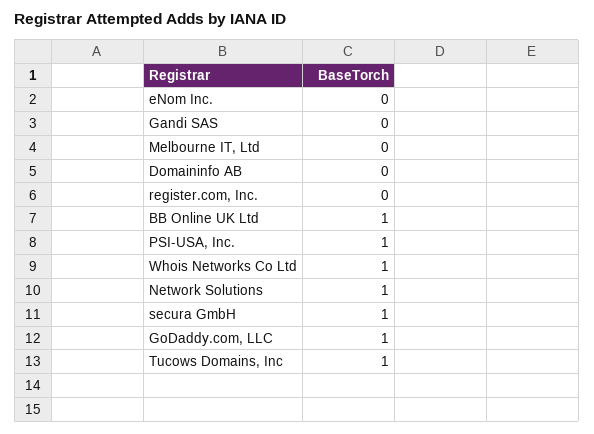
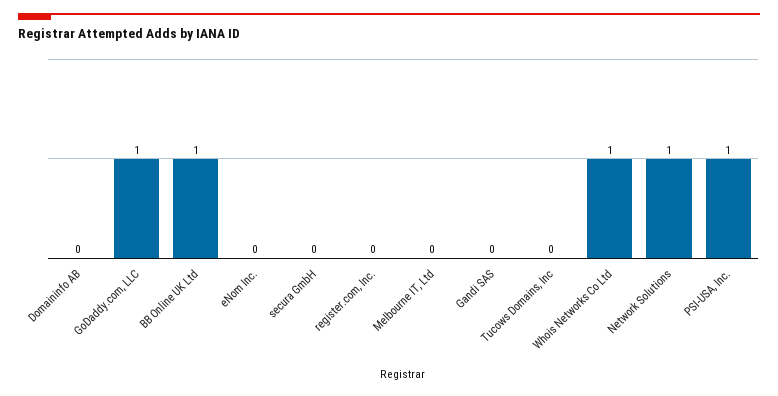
secura GmbH: 1 -> 0
Tucows Domains, Inc: 1 -> 0

